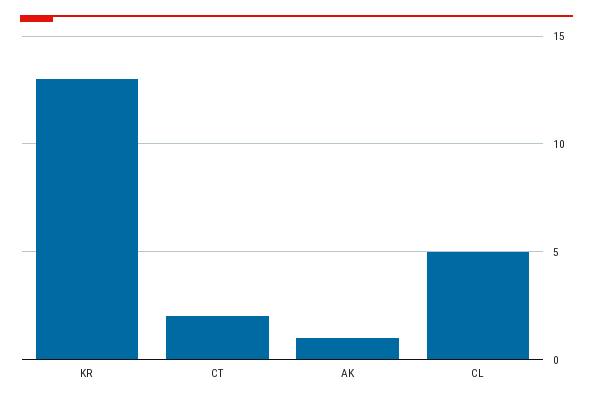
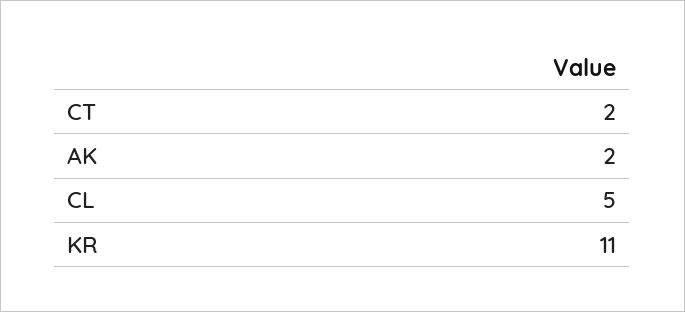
KR: 13 -> 11
AK: 1 -> 2

